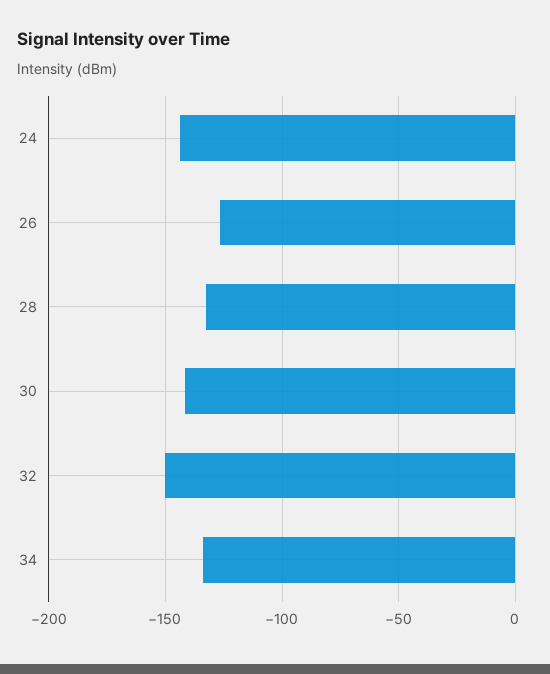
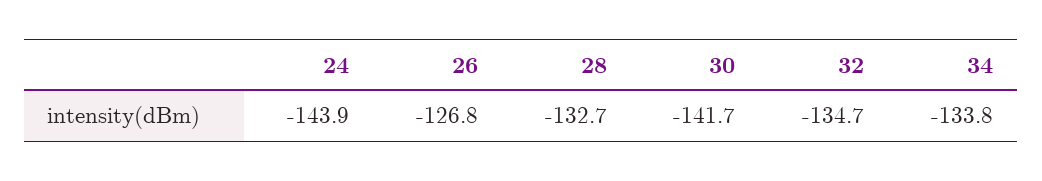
32: -150 -> -134.7

